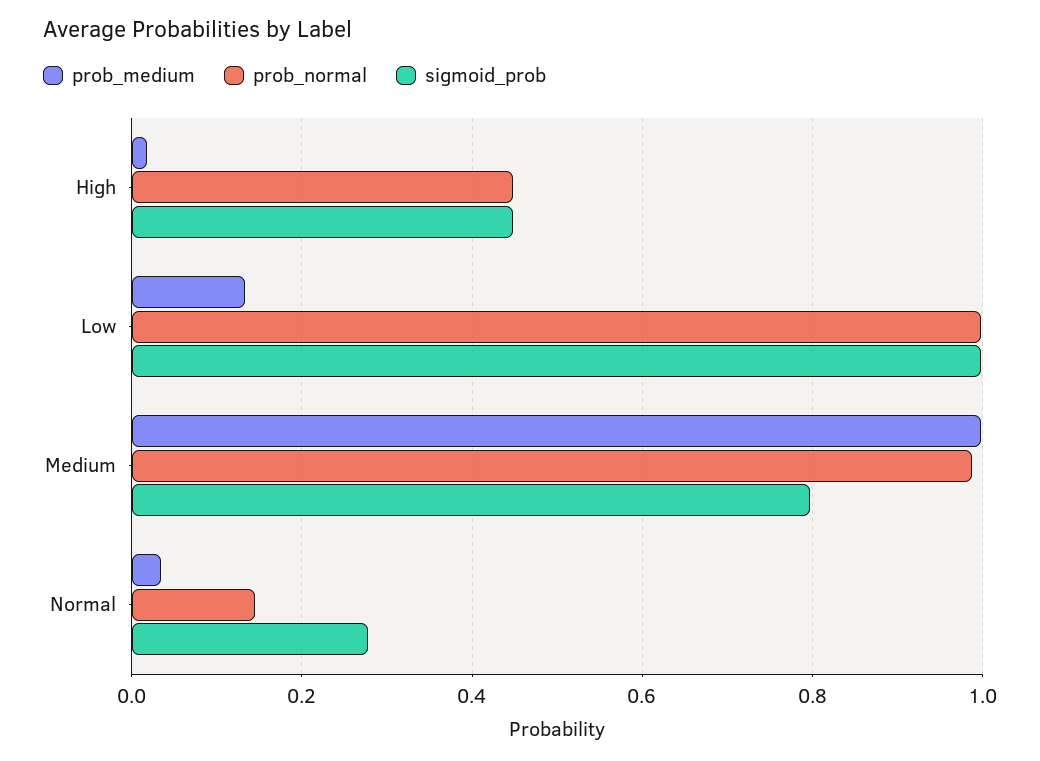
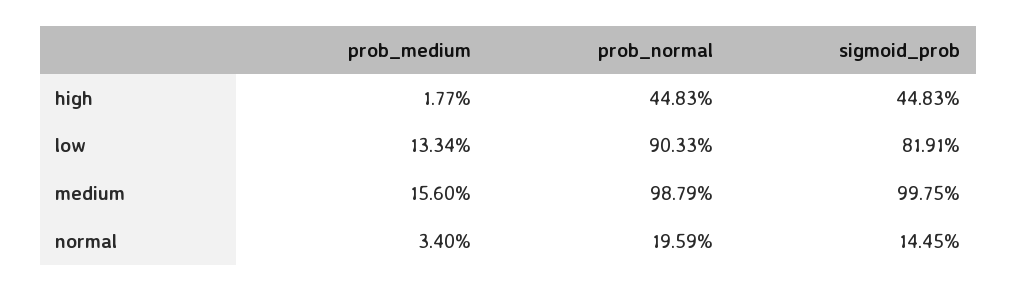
prob_normal, Low: 1 -> 0.9033
sigmoid_prob, Low: 1 -> 0.8191
prob_medium, Medium: 1 -> 0.156
sigmoid_prob, Medium: 0.8 -> 0.9975
prob_normal, Normal: 0.14 -> 0.1959
sigmoid_prob, Normal: 0.28 -> 0.1445

